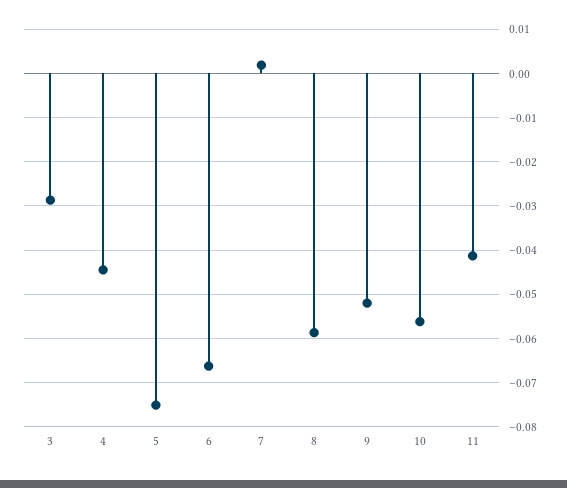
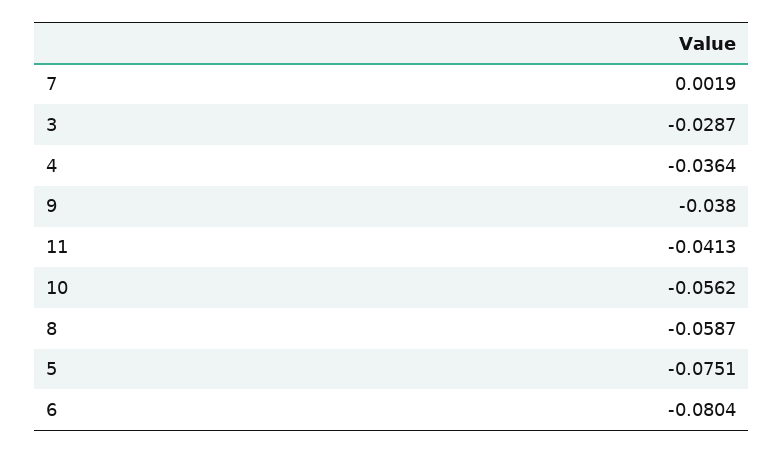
4: -0.044 -> -0.0364
6: -0.066 -> -0.0804
9: -0.052 -> -0.038

